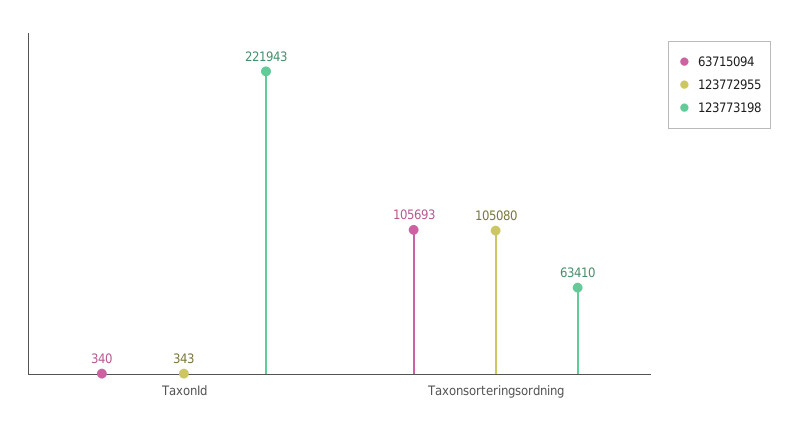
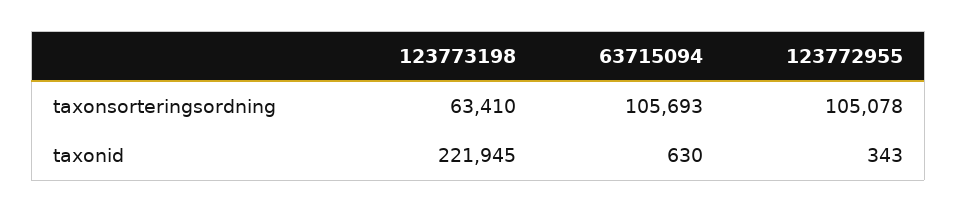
63715094, TaxonId: 340 -> 630
123773198, TaxonId: 221943 -> 221945
123772955, Taxonsorteringsordning: 105080 -> 105078

